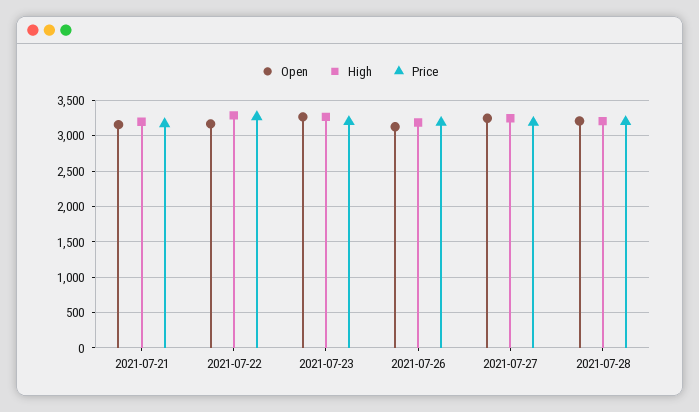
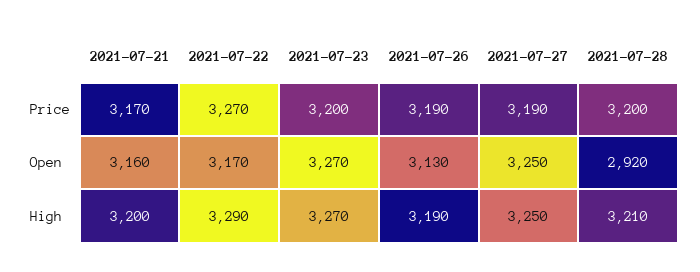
Open, 2021-07-28: 3200 -> 2920

